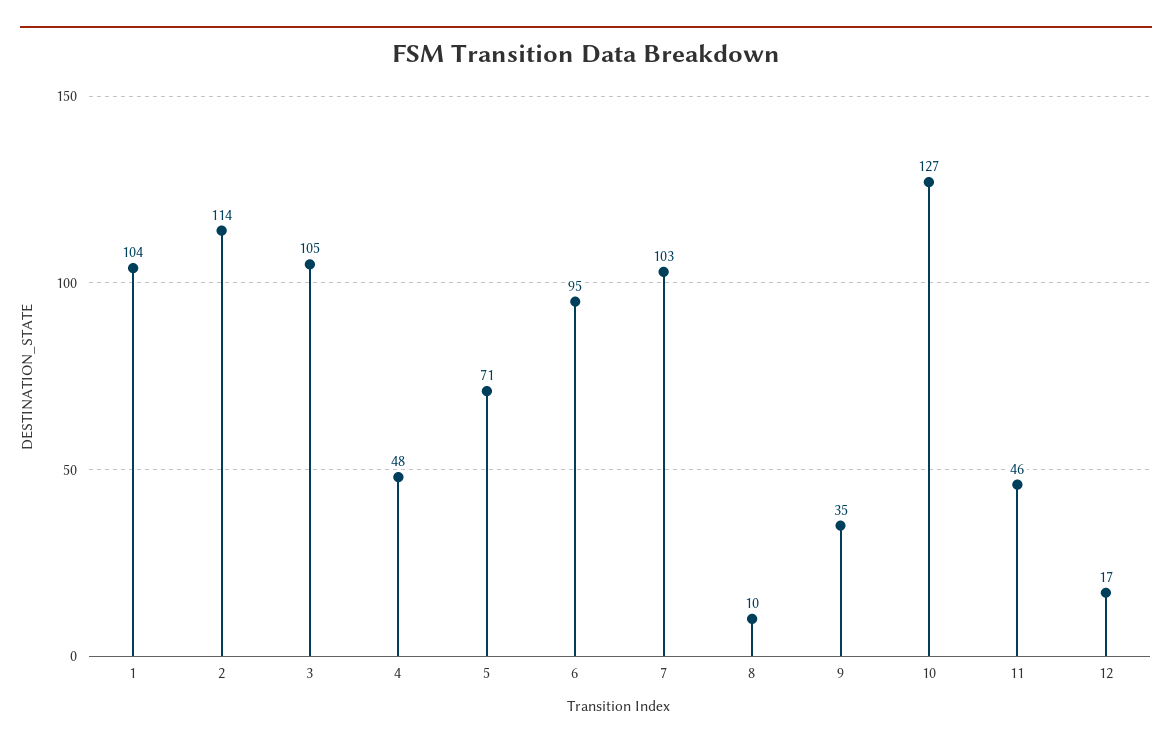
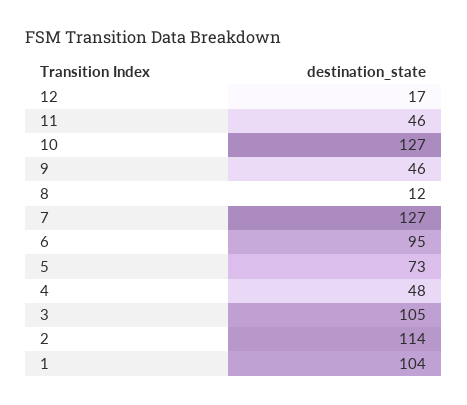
5: 71 -> 73
7: 103 -> 127
8: 10 -> 12
9: 35 -> 46

